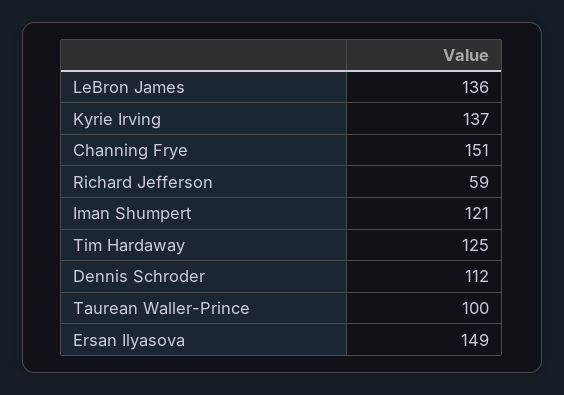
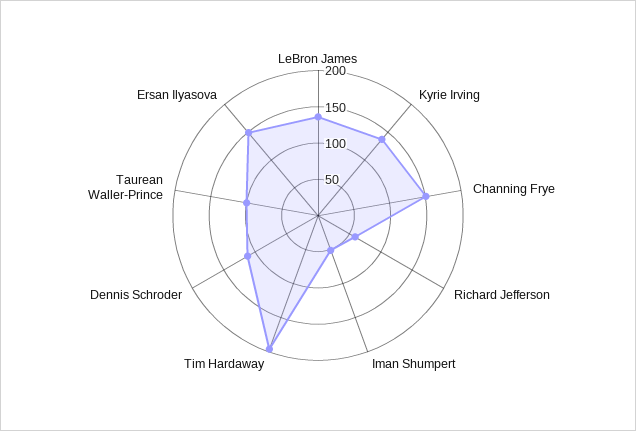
Iman Shumpert: 121 -> 50
Tim Hardaway: 125 -> 200

